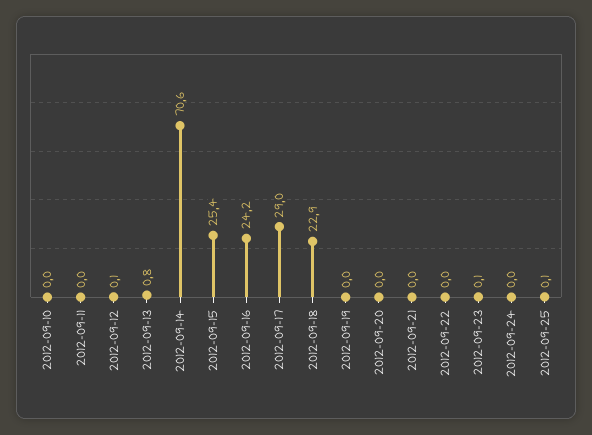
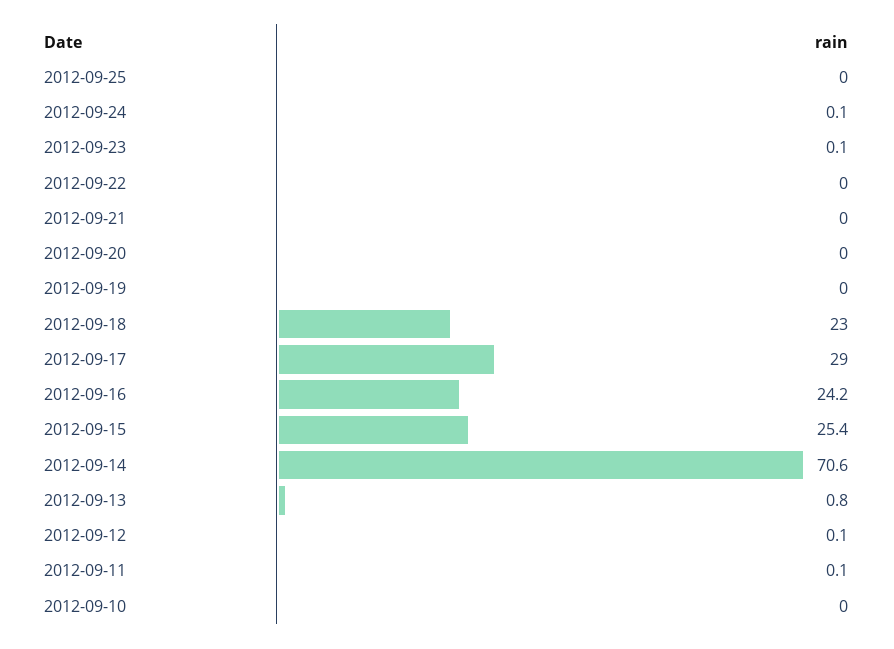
2012-09-11: 0 -> 0.1
2012-09-18: 22.9 -> 23
2012-09-24: 0 -> 0.1
2012-09-25: 0.1 -> 0

